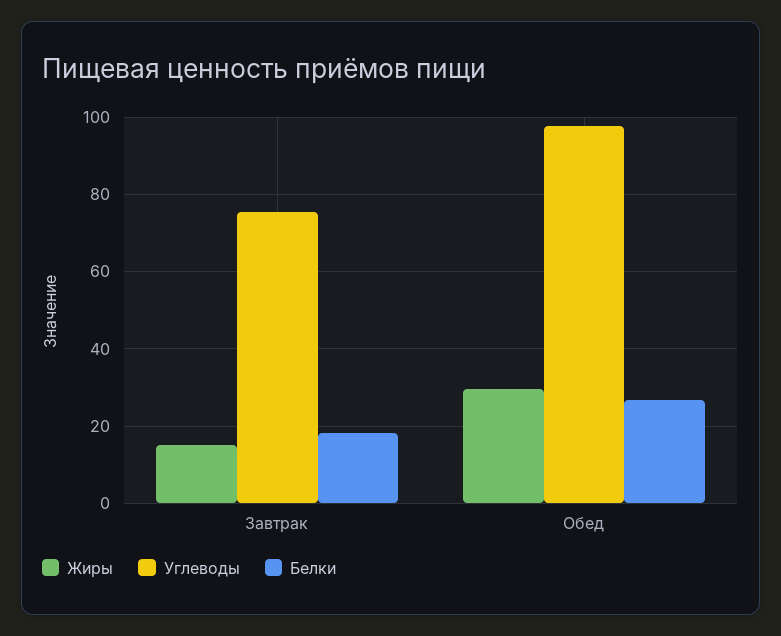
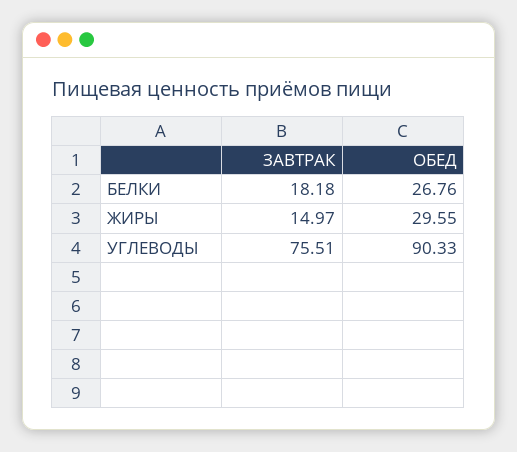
Углеводы, Обед: 98 -> 90.33

